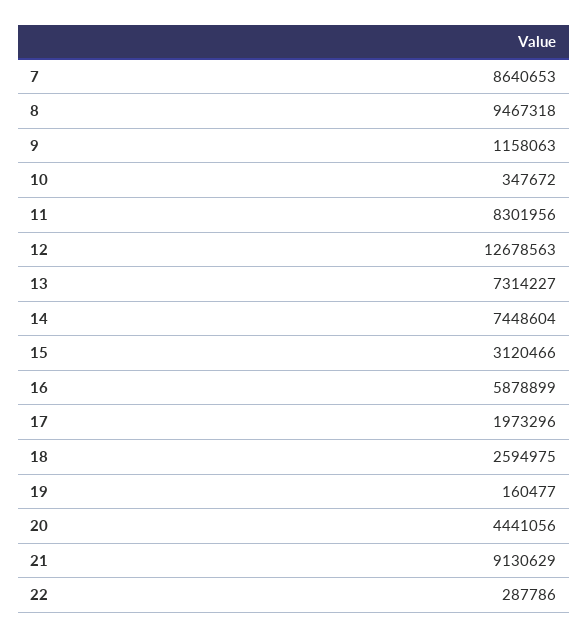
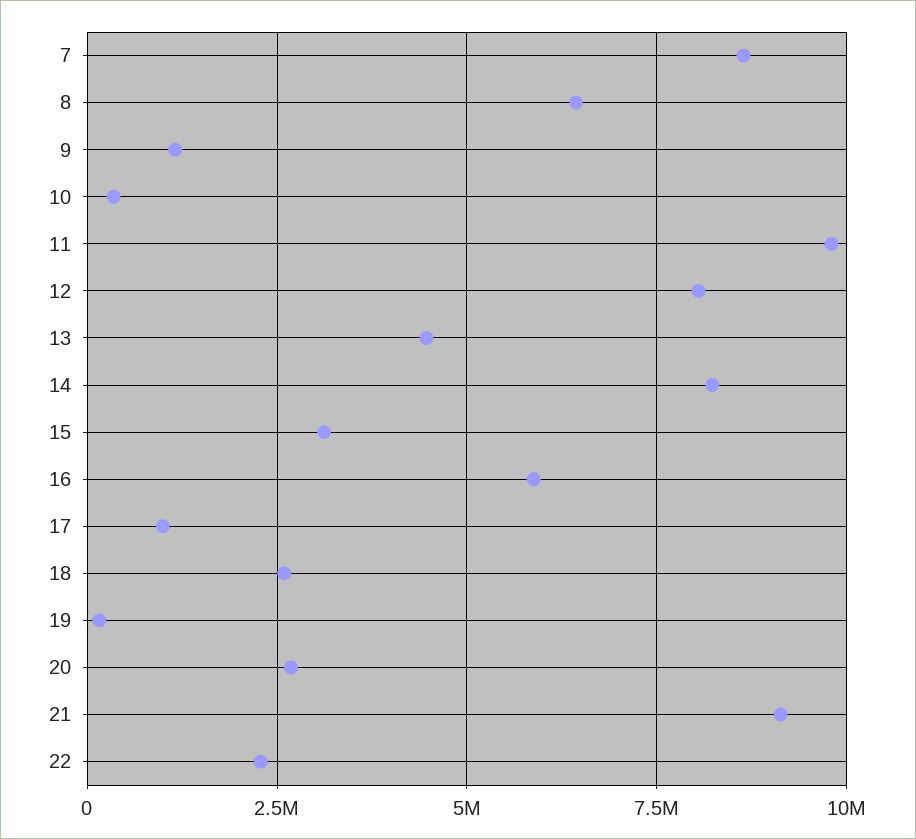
8: 9467318 -> 6500000
11: 8301956 -> 9750000
12: 12678563 -> 8000000
13: 7314227 -> 4500000
14: 7448604 -> 8250000
17: 1973296 -> 1000000
20: 4441056 -> 2750000
22: 287786 -> 2250000

